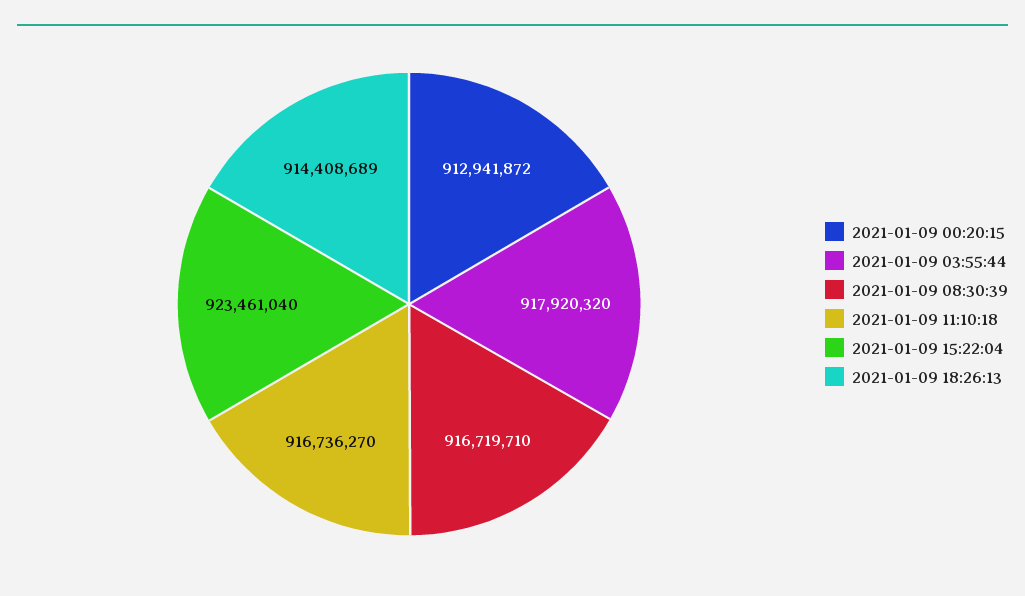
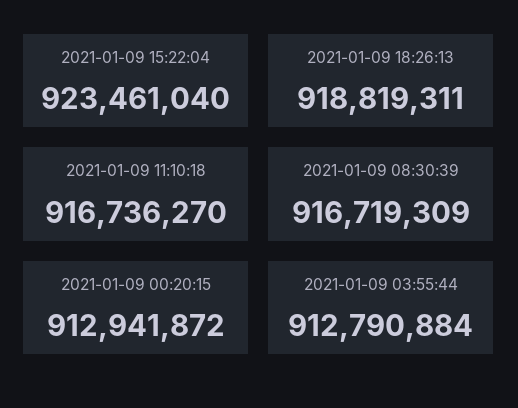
2021-01-09 03:55:44: 917920320 -> 912790884
2021-01-09 08:30:39: 916719710 -> 916719309
2021-01-09 18:26:13: 914408689 -> 918819311

